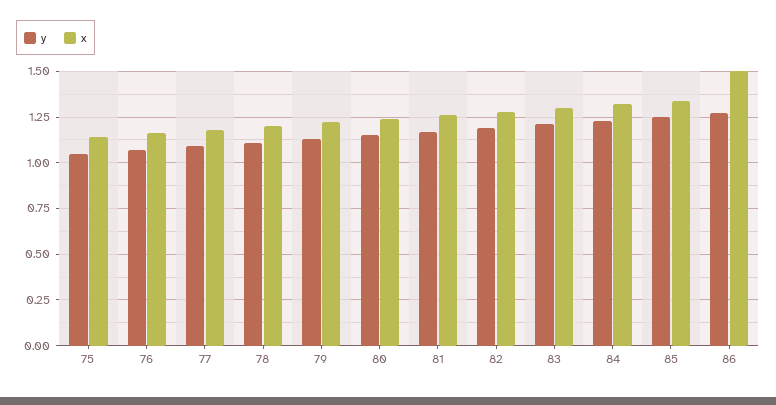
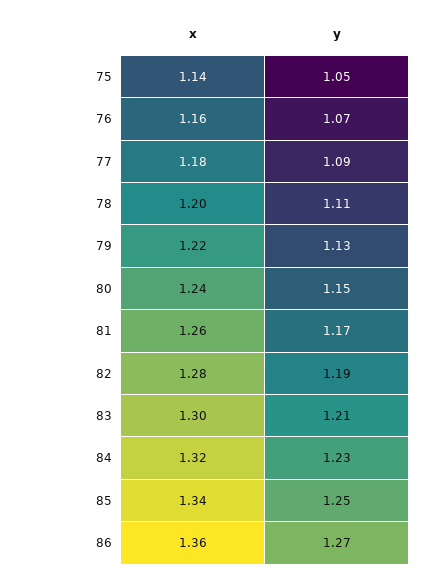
x, 86: 1.5 -> 1.36

